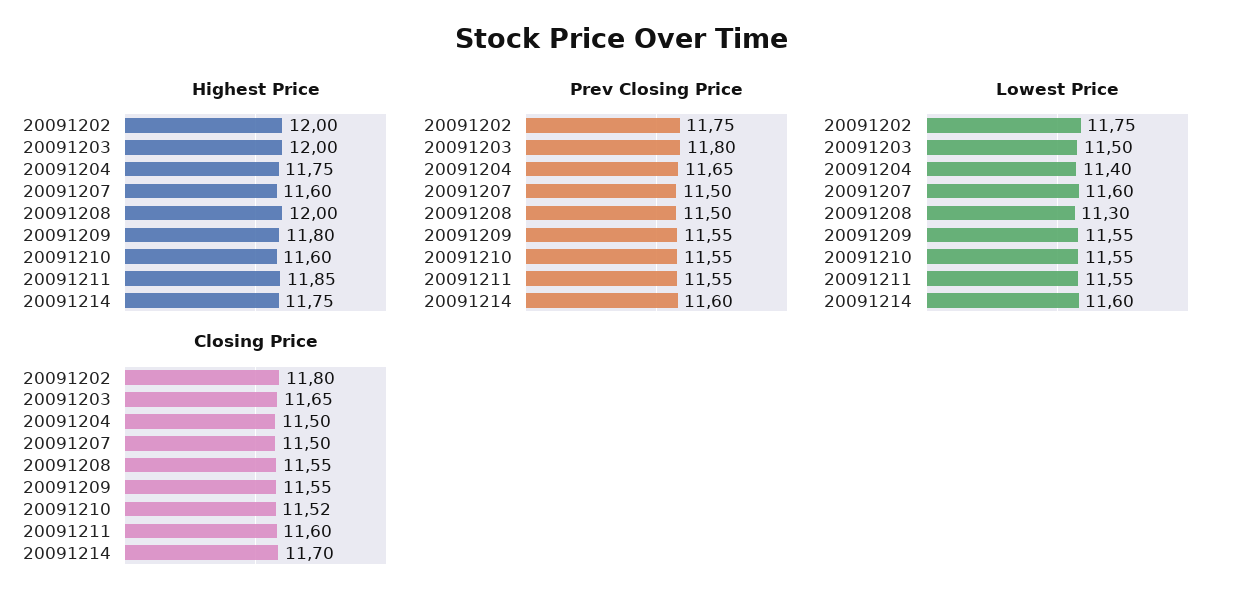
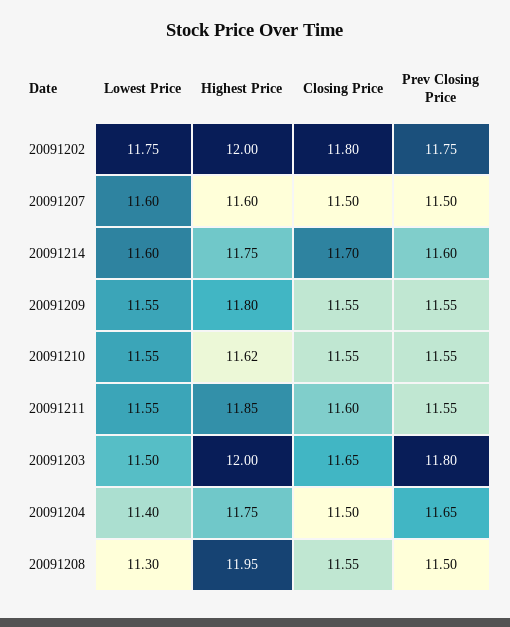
Highest Price, 20091208: 12 -> 11.95
Highest Price, 20091210: 11.6 -> 11.62
Closing Price, 20091210: 11.52 -> 11.55

